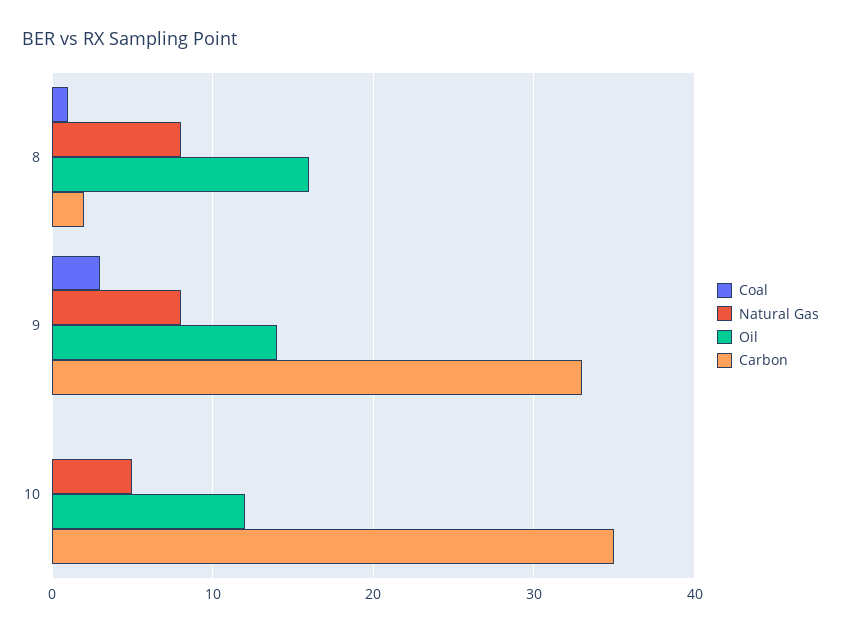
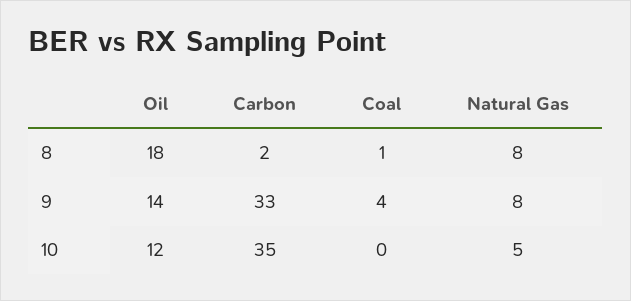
Oil, 8: 16 -> 18
Coal, 9: 3 -> 4

